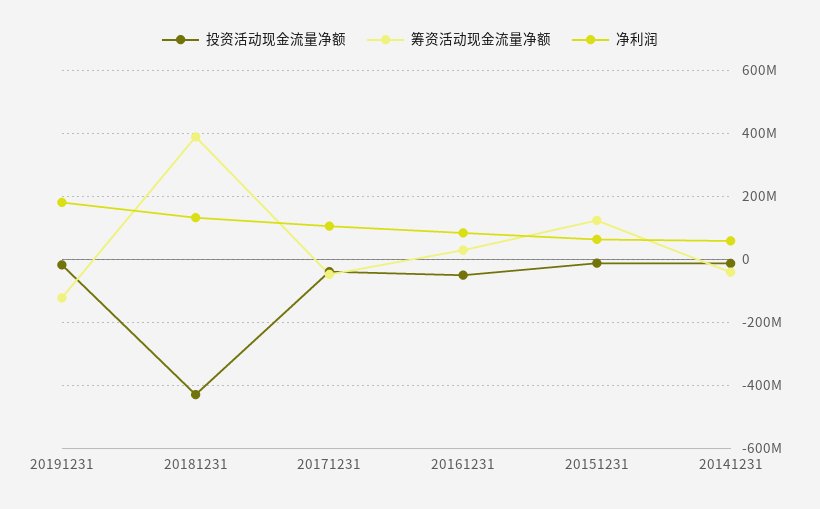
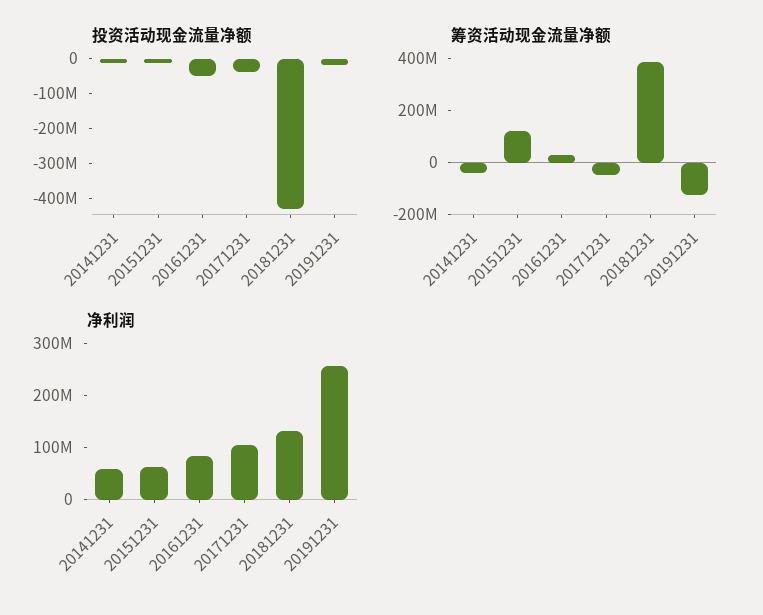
净利润, 20191231: 180000000 -> 260000000

